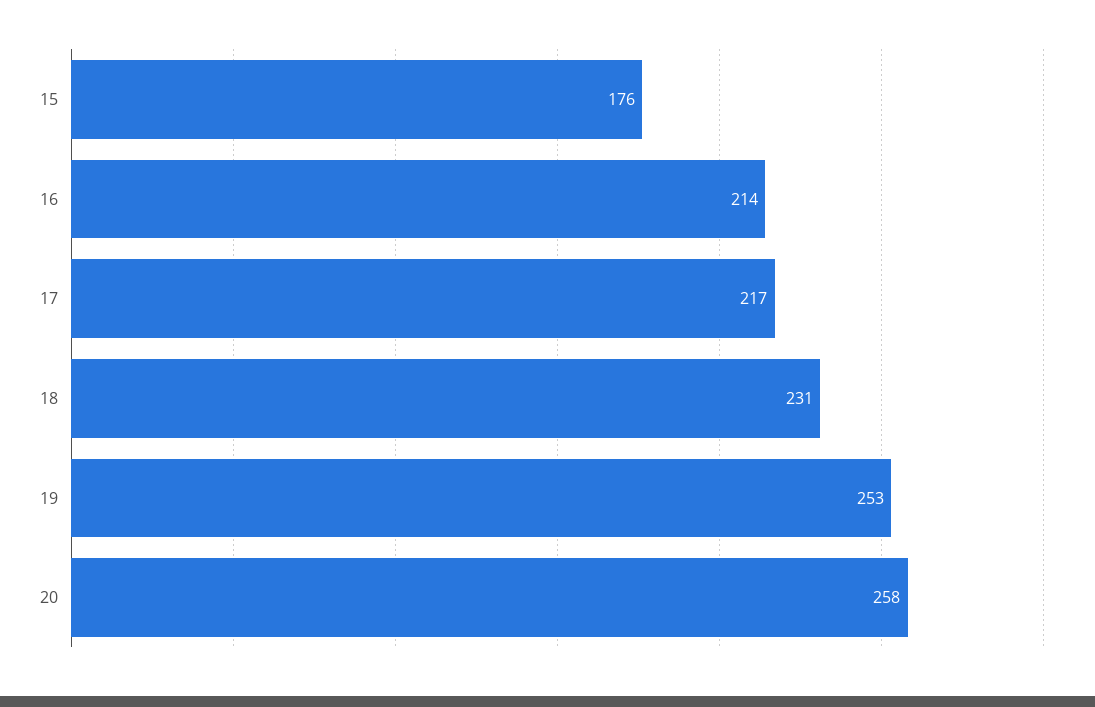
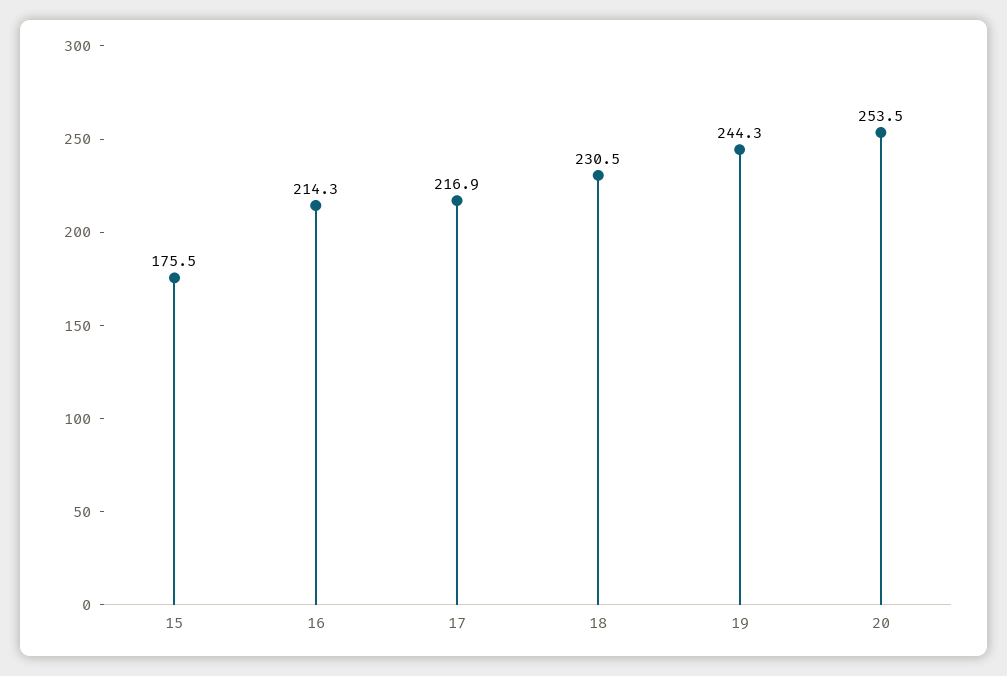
19: 253 -> 244.3
20: 258 -> 253.5

